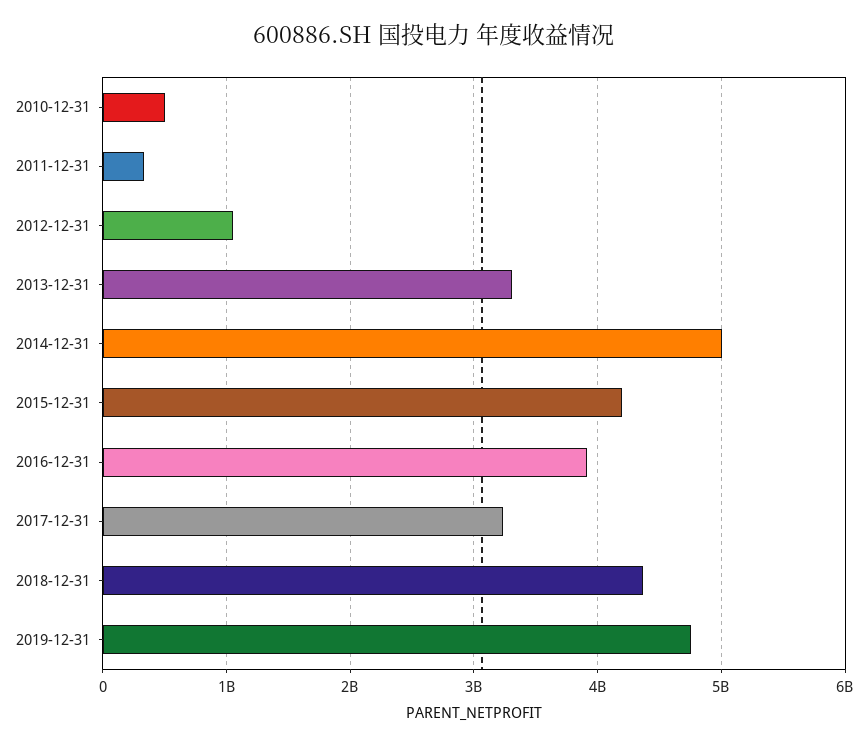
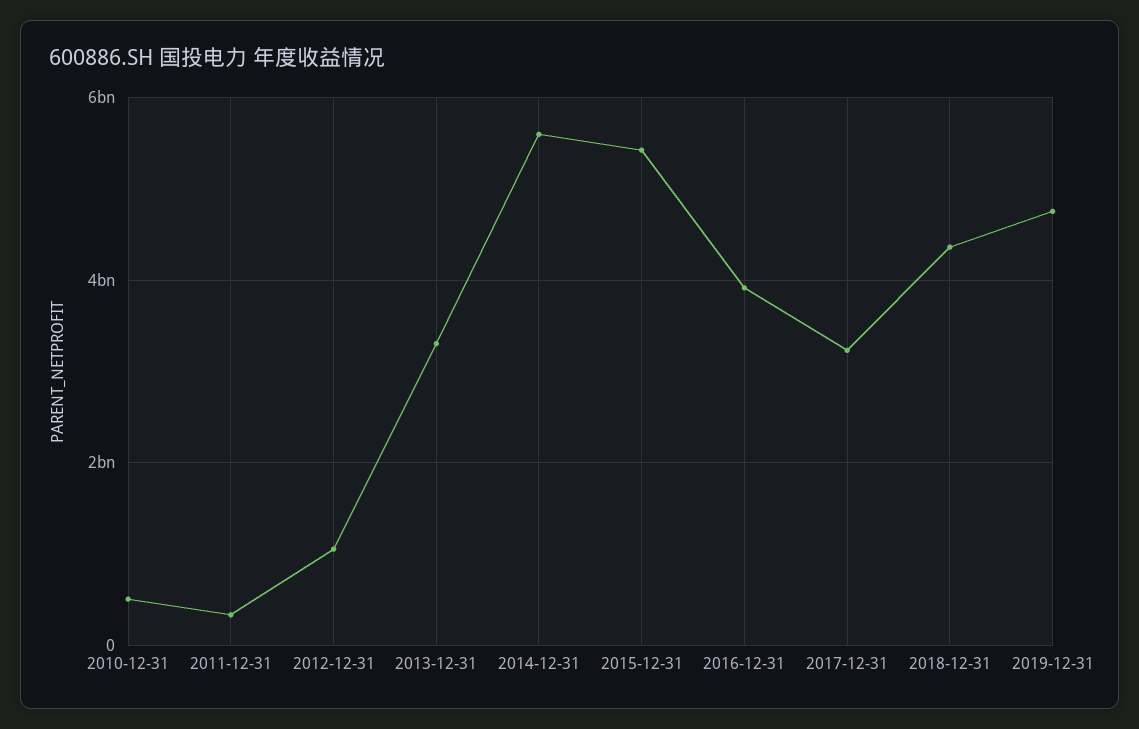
2014-12-31: 5000000000 -> 5600000000
2015-12-31: 4200000000 -> 5400000000

